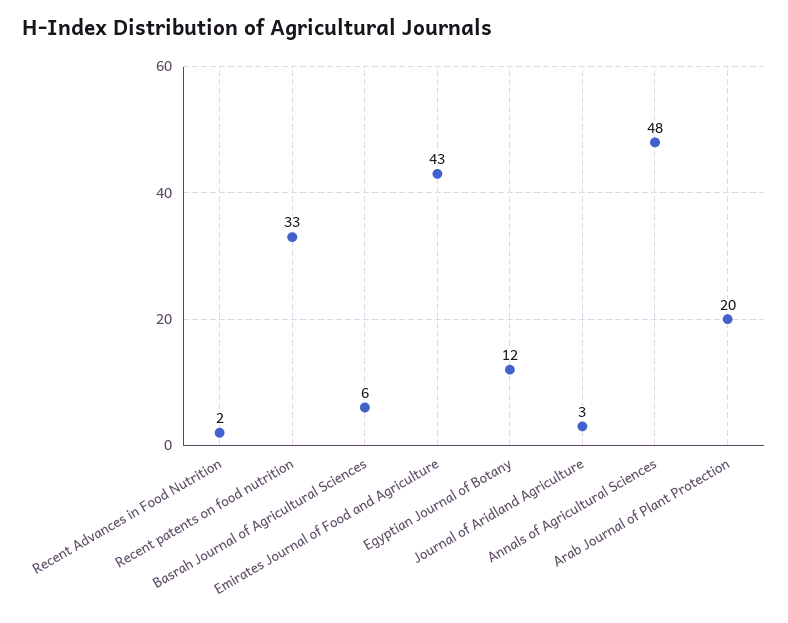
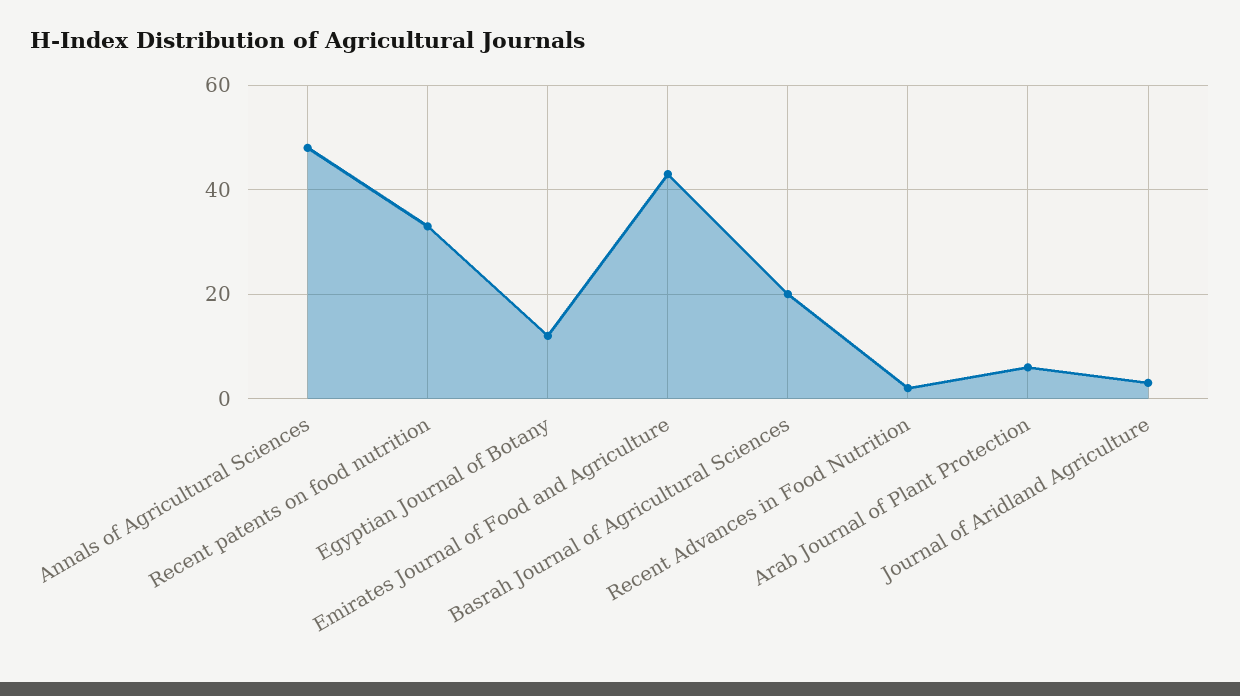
Basrah Journal of Agricultural Sciences: 6 -> 20
Arab Journal of Plant Protection: 20 -> 5

